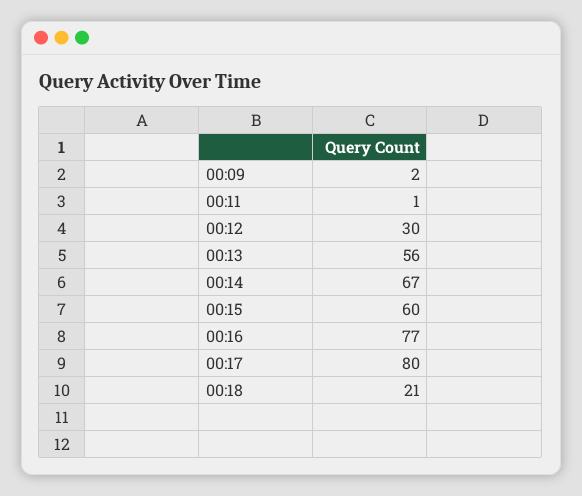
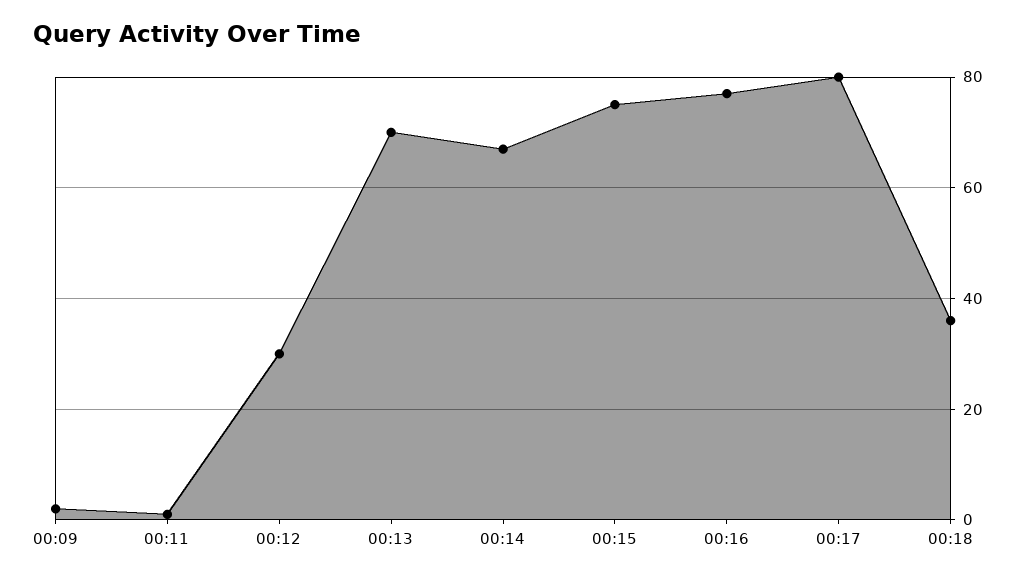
00:13: 56 -> 70
00:15: 60 -> 75
00:18: 21 -> 35

